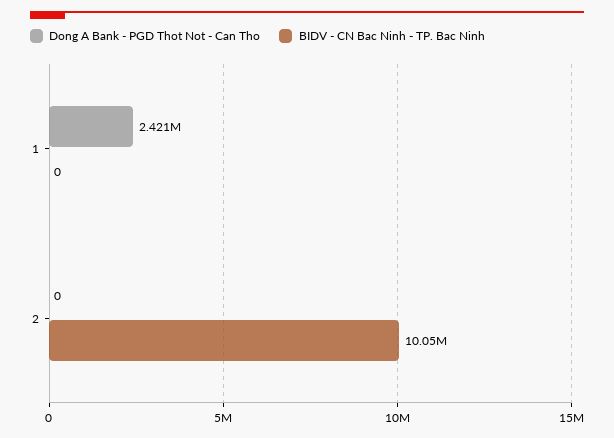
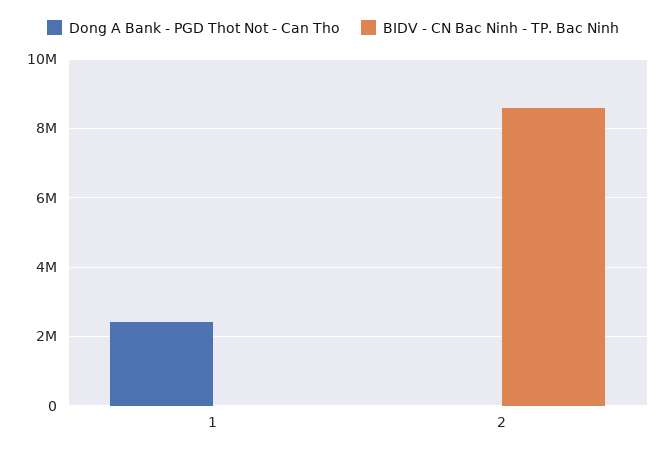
BIDV - CN Bac Ninh - TP. Bac Ninh, 2: 10050000 -> 8600000

